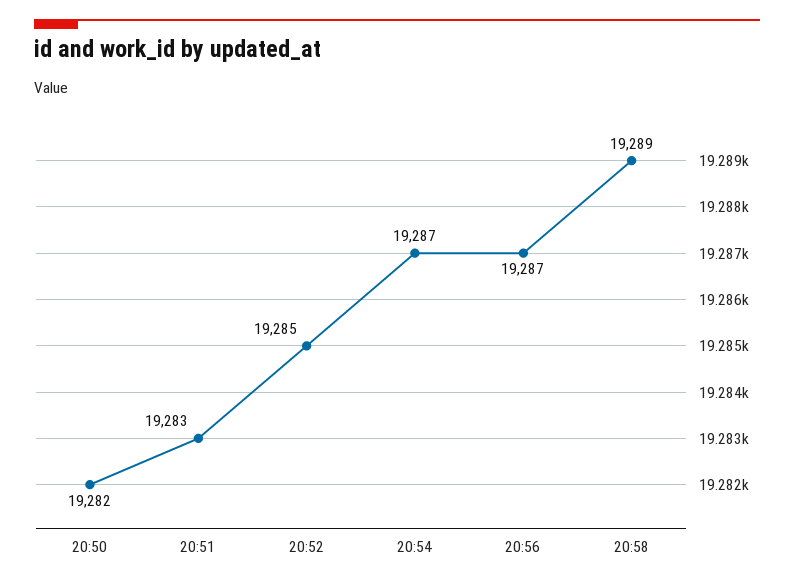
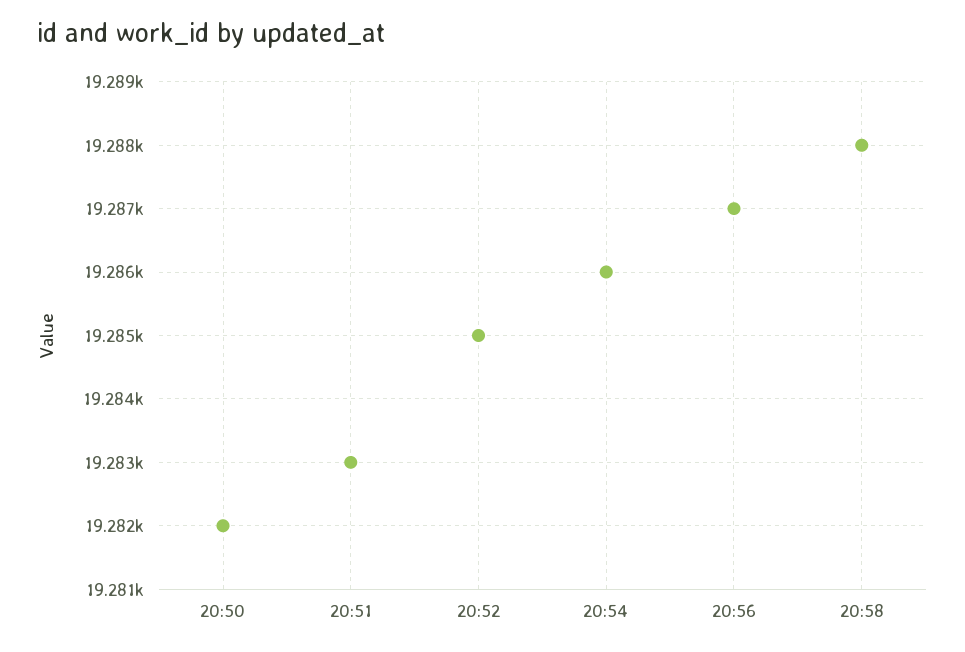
20:54: 19287 -> 19286
20:58: 19289 -> 19288

